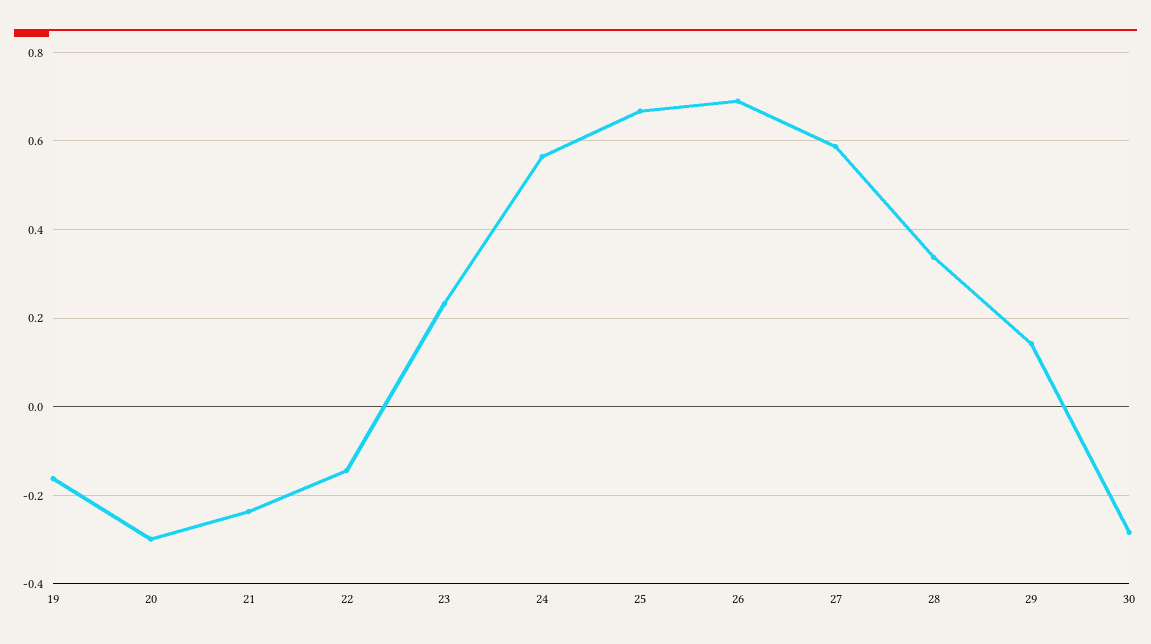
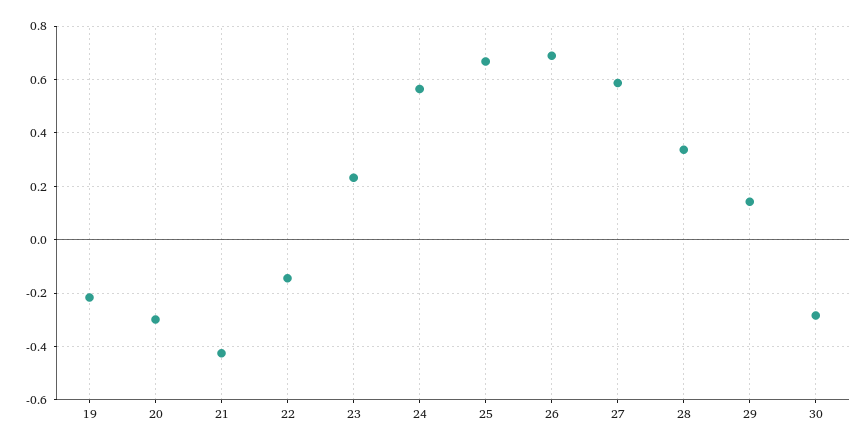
19: -0.16 -> -0.225
21: -0.24 -> -0.425

